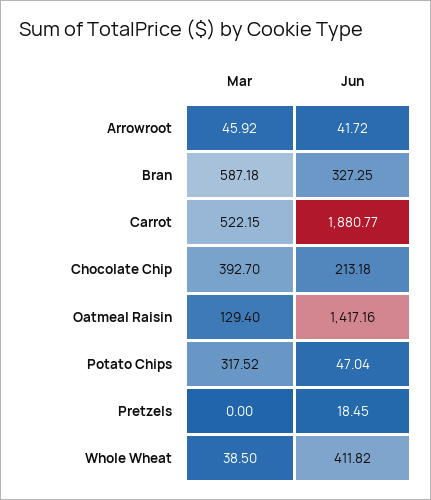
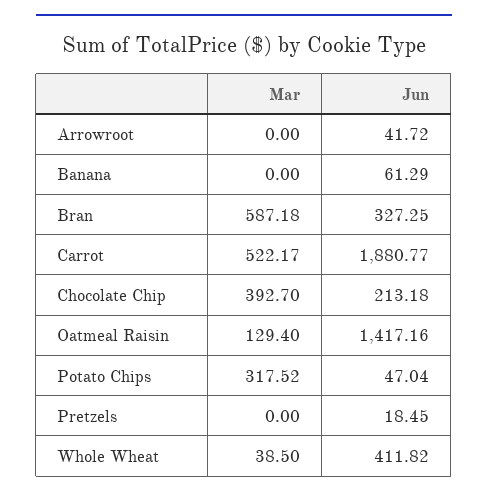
Mar, Arrowroot: 45.92 -> 0
Mar, Carrot: 522.15 -> 522.17
Mar, Banana: none -> 0
Jun, Banana: none -> 61.29

